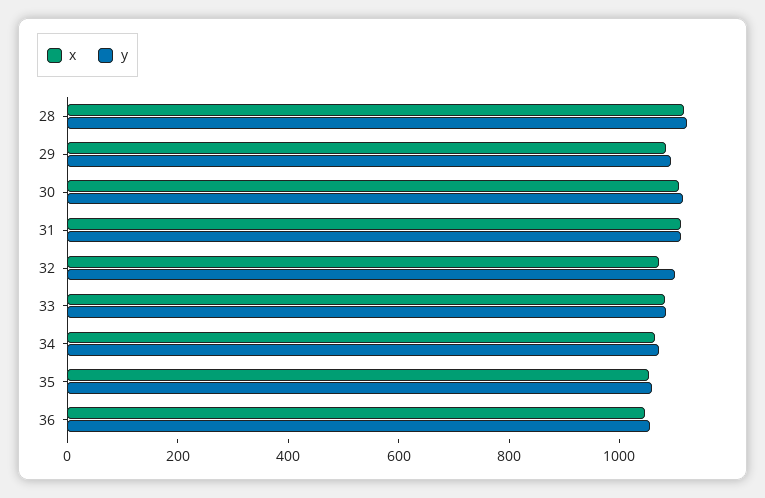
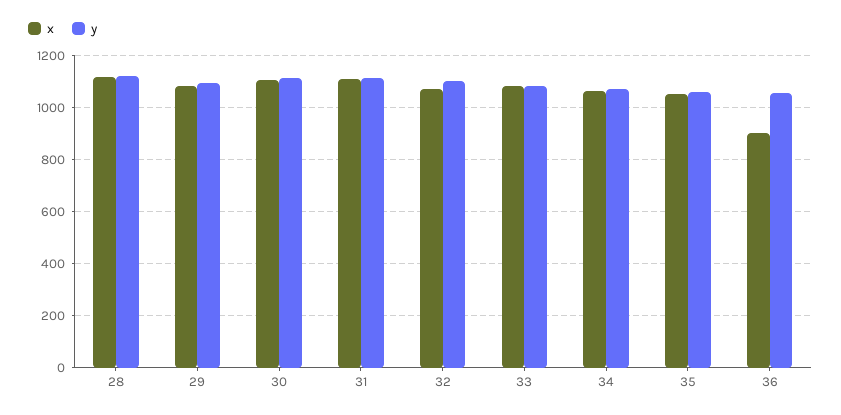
x, 36: 1050 -> 900

